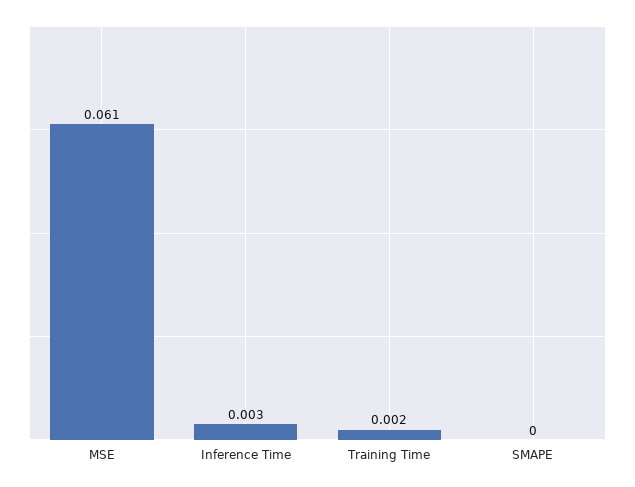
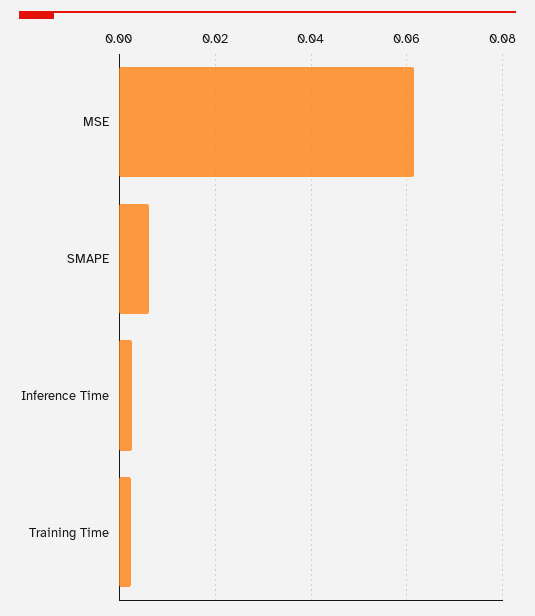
SMAPE: 0 -> 0.006

